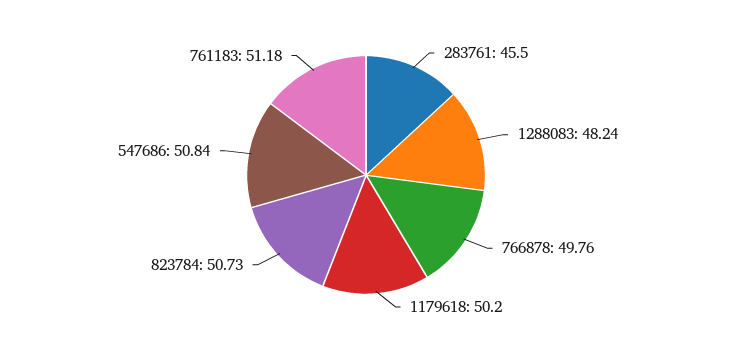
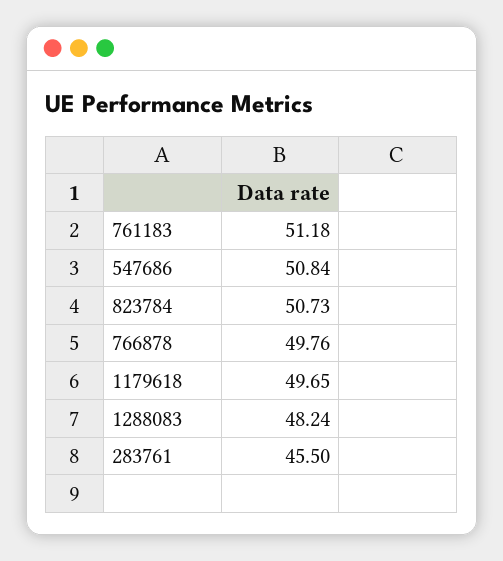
1179618: 50.2 -> 49.65

